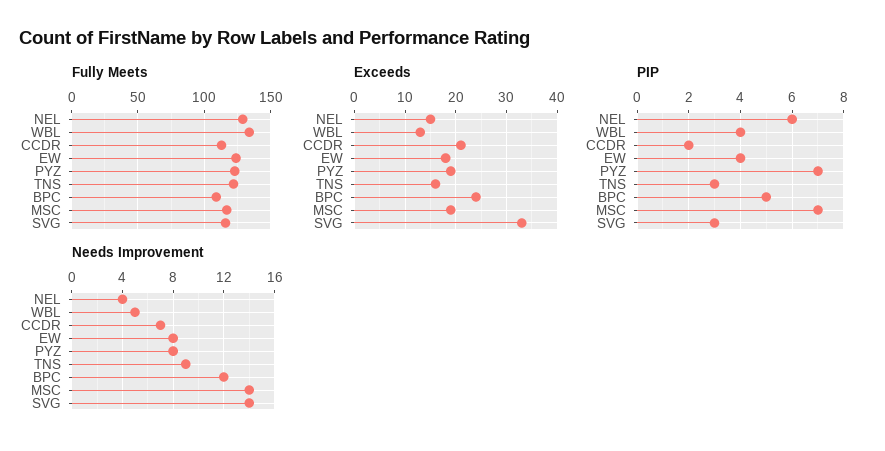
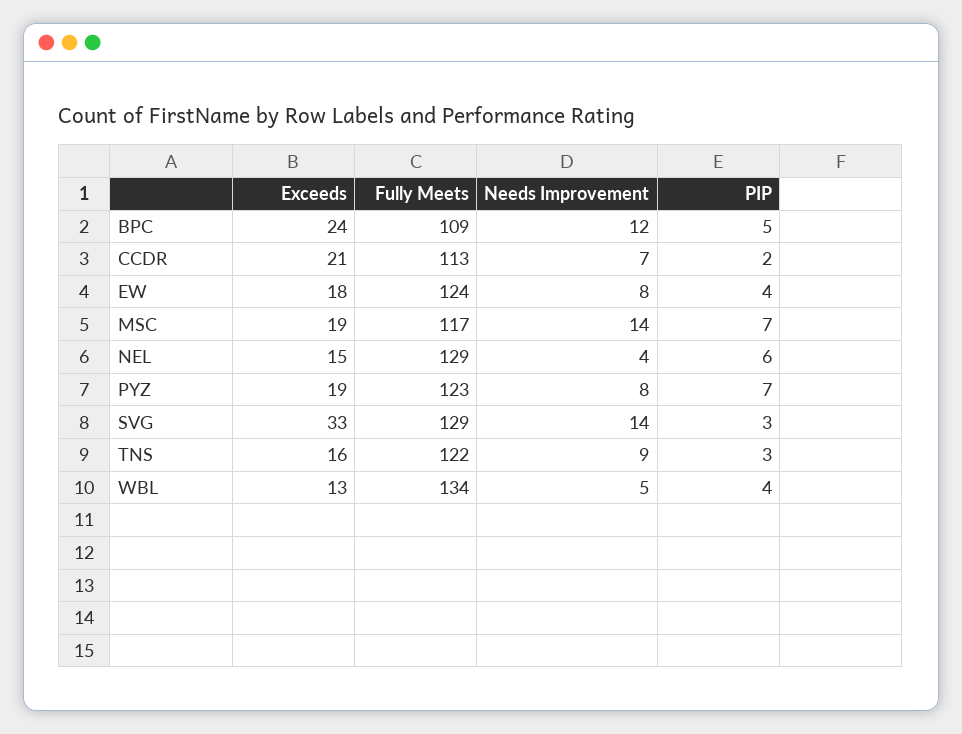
Fully Meets, SVG: 115 -> 129

